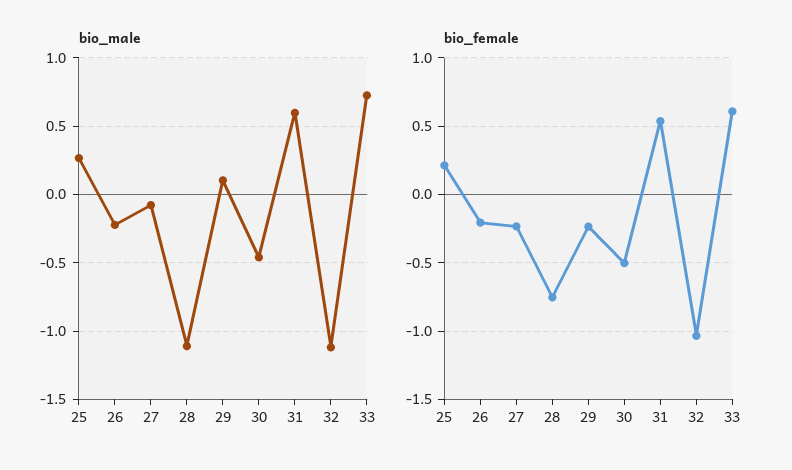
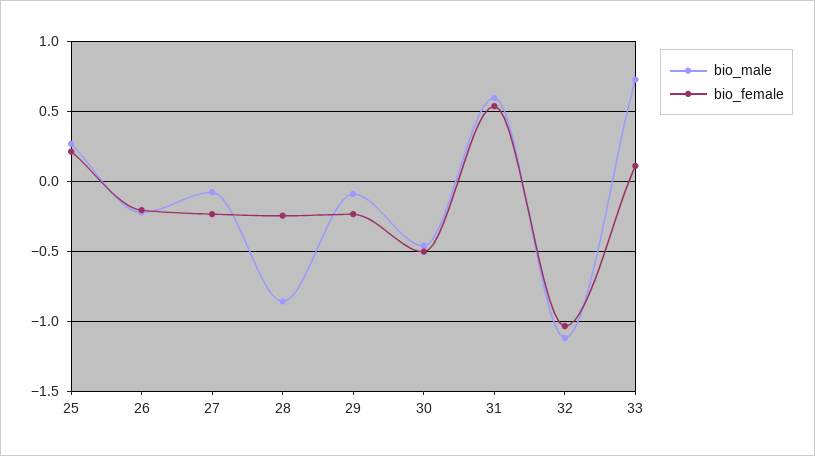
bio_male, 28: -1.1 -> -0.85
bio_male, 29: 0.1 -> -0.1
bio_female, 28: -0.75 -> -0.25
bio_female, 33: 0.6 -> 0.1

